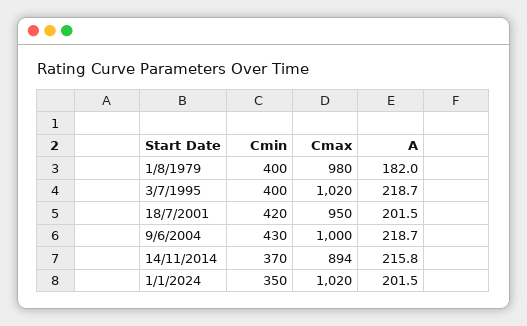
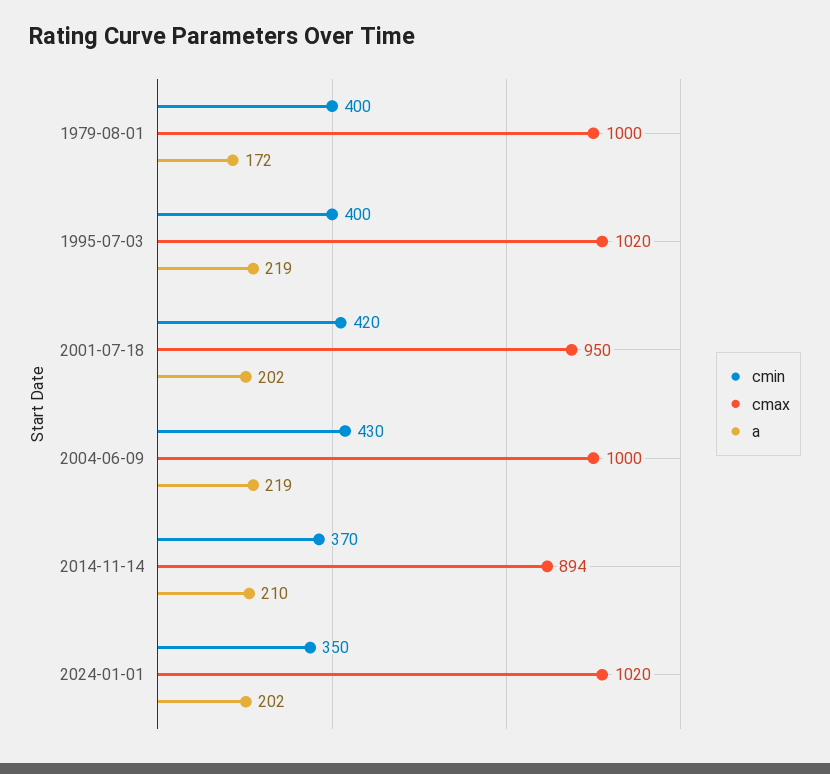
Cmax, 1/8/1979: 980 -> 1000
A, 1/8/1979: 182 -> 172
A, 14/11/2014: 215.8 -> 210

